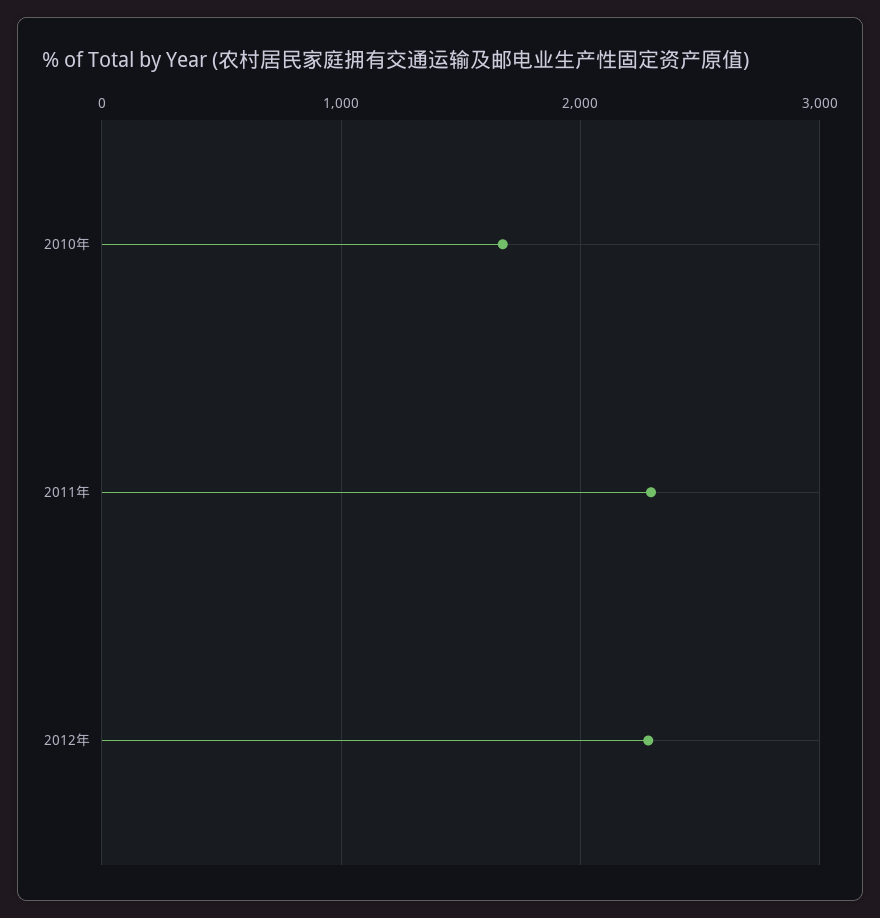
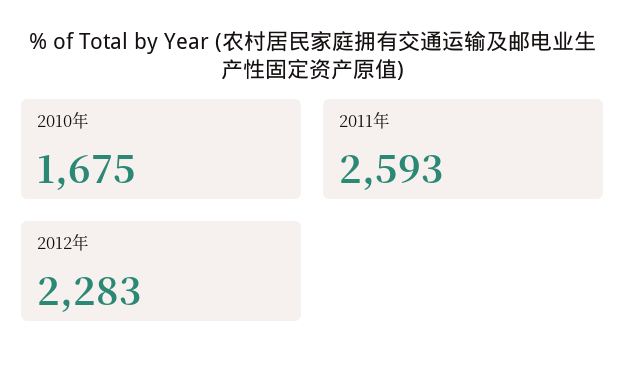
2011年: 2300 -> 2593

